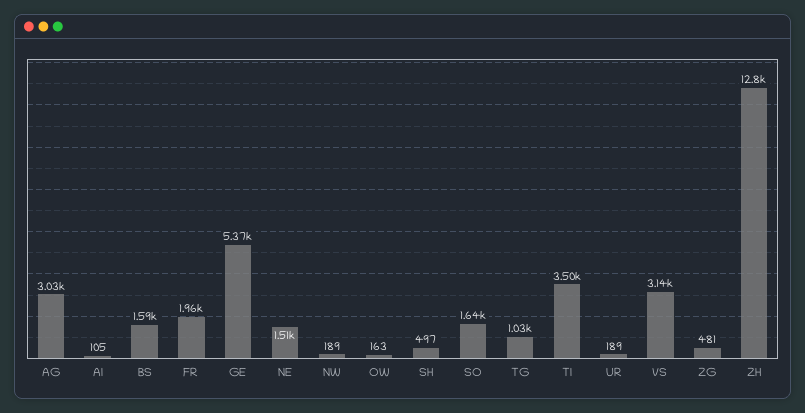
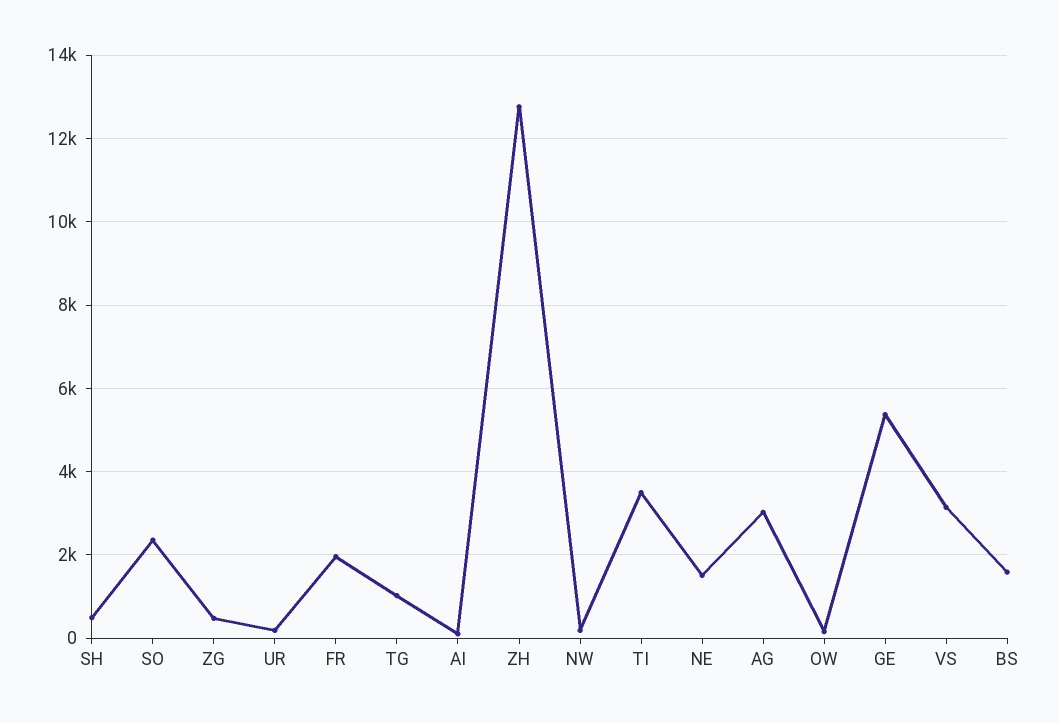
SO: 1640 -> 2400

